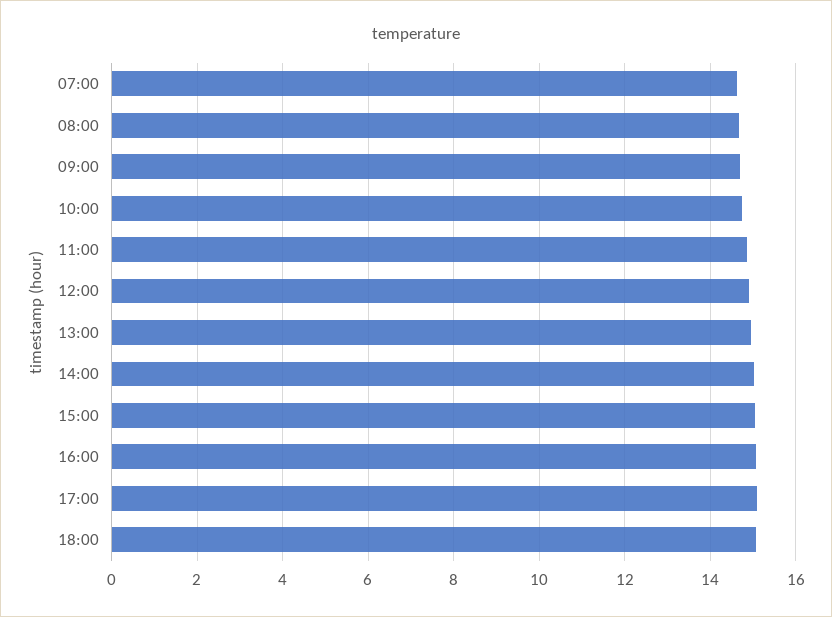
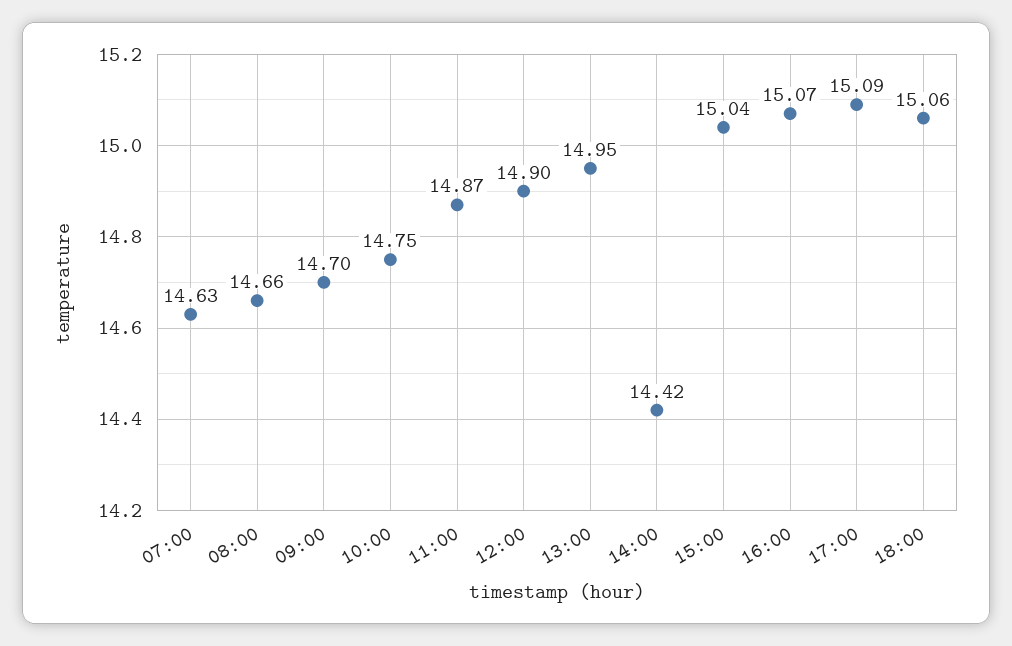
14:00: 15 -> 14.42

